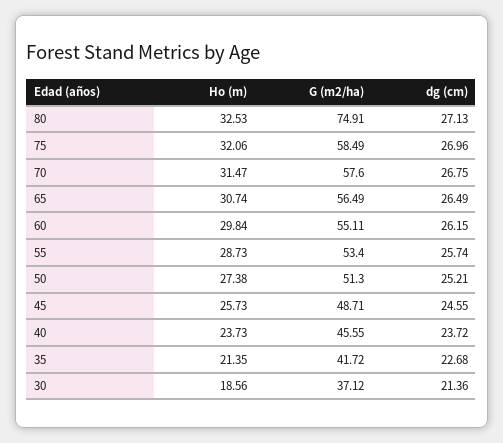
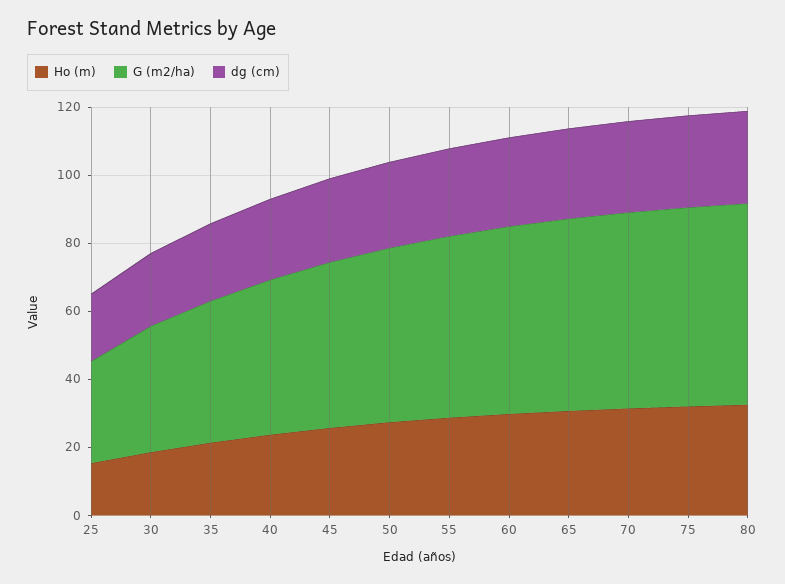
G (m2/ha), 80: 74.91 -> 60
Ho (m), 25: none -> 15
G (m2/ha), 25: none -> 30
dg (cm), 25: none -> 20

